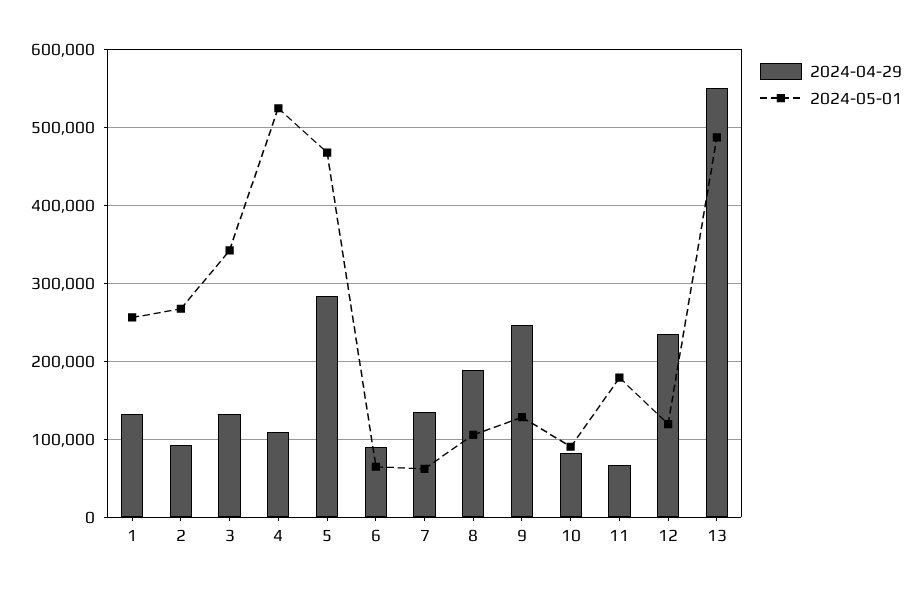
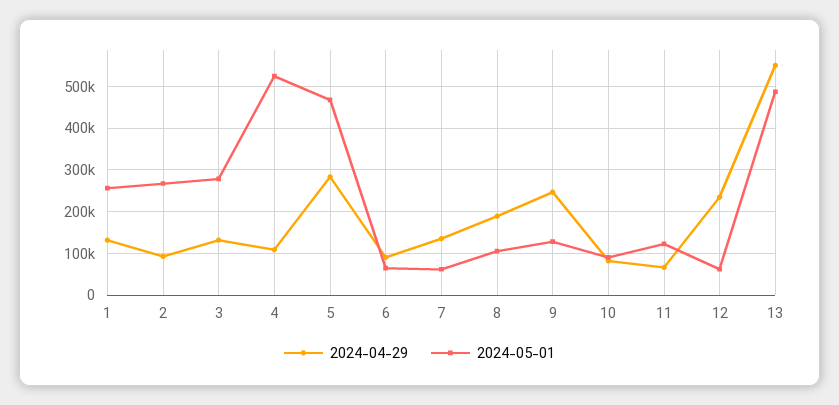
2024-05-01, 3: 340000 -> 280000
2024-05-01, 11: 180000 -> 120000
2024-05-01, 12: 120000 -> 60000

